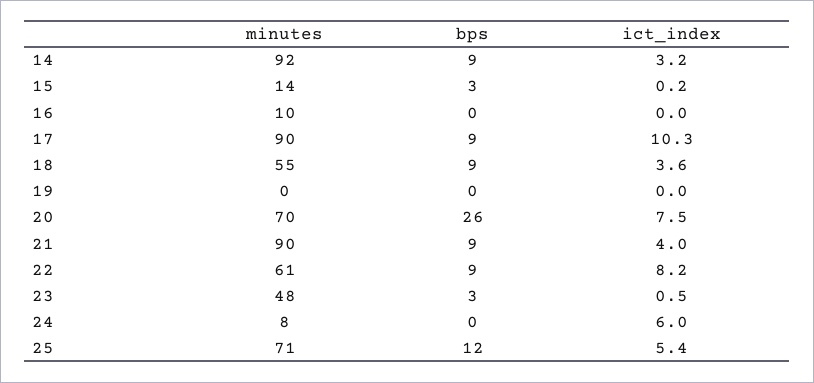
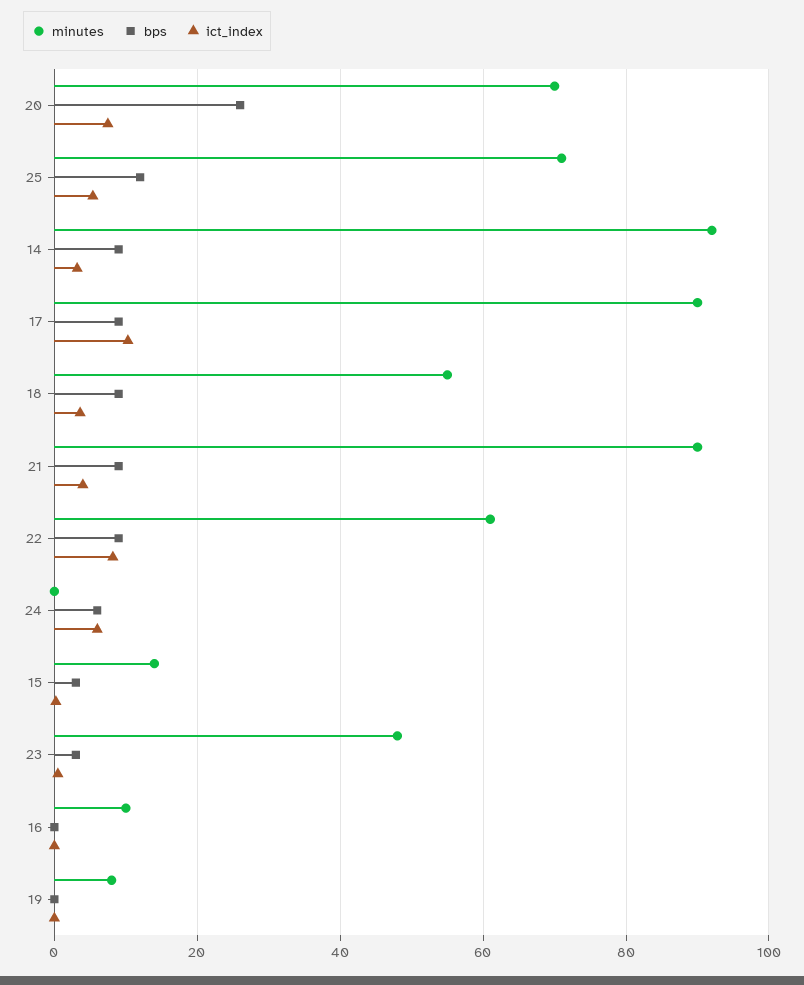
minutes, 19: 0 -> 8
minutes, 24: 8 -> 0
bps, 24: 0 -> 6

